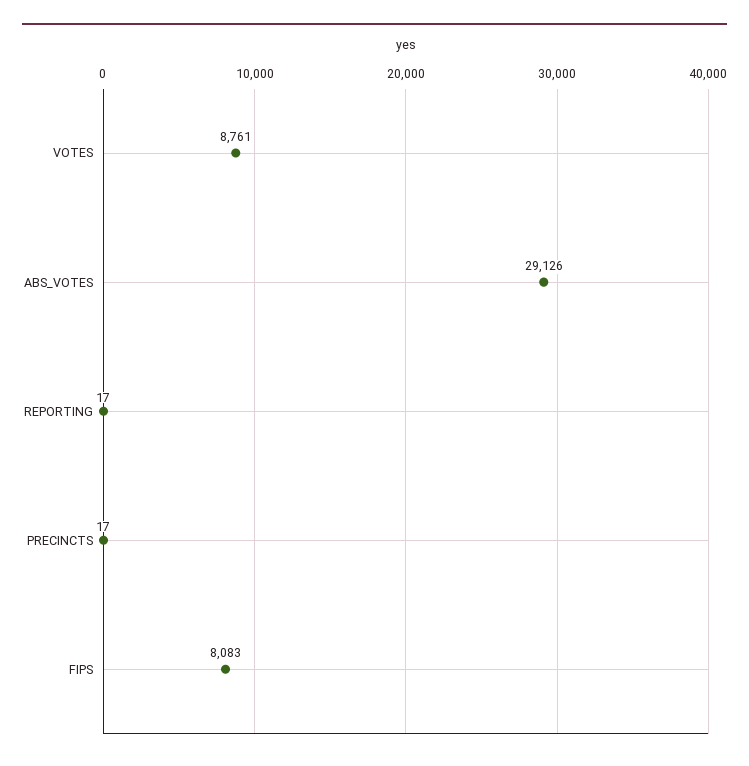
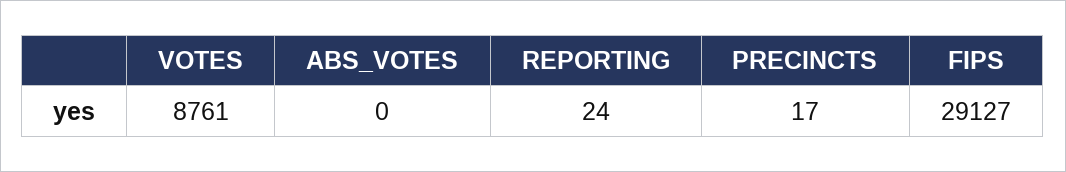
ABS_VOTES: 29126 -> 0
REPORTING: 17 -> 24
FIPS: 8083 -> 29127

